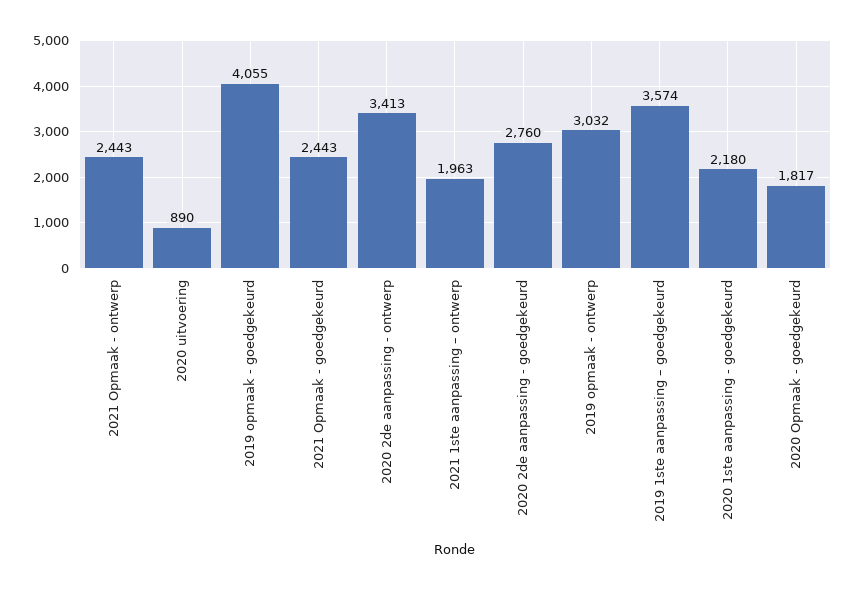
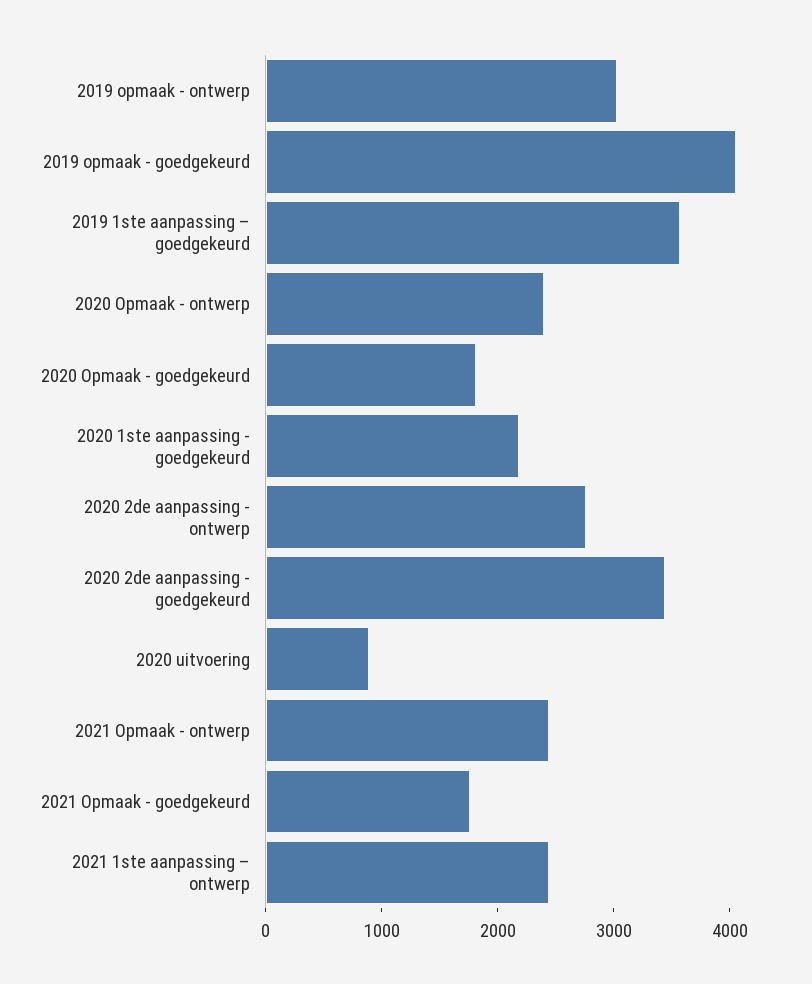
2021 Opmaak - goedgekeurd: 2443 -> 1800
2020 2de aanpassing - ontwerp: 3413 -> 2800
2021 1ste aanpassing – ontwerp: 1963 -> 2400
2020 2de aanpassing - goedgekeurd: 2760 -> 3400
2020 Opmaak - ontwerp: none -> 2400

